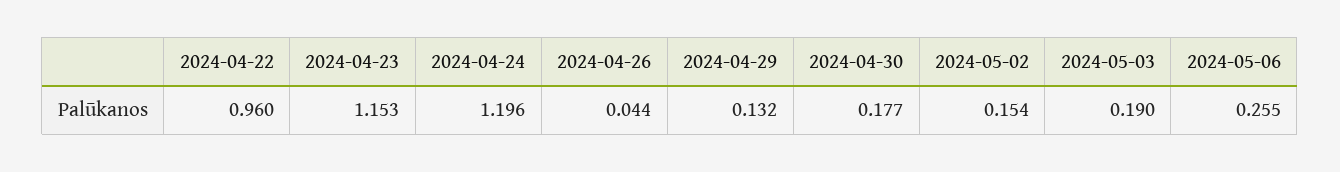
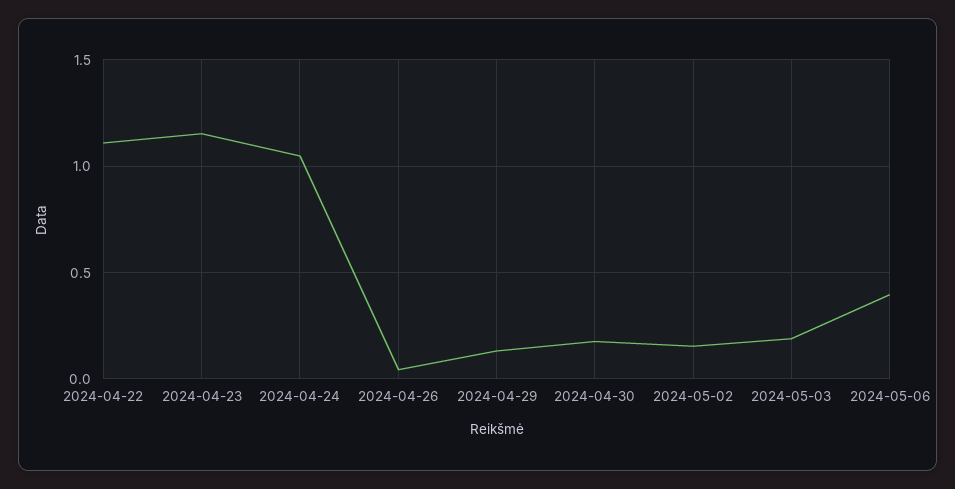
2024-04-22: 0.96 -> 1.1
2024-04-24: 1.196 -> 1.05
2024-05-06: 0.255 -> 0.4

